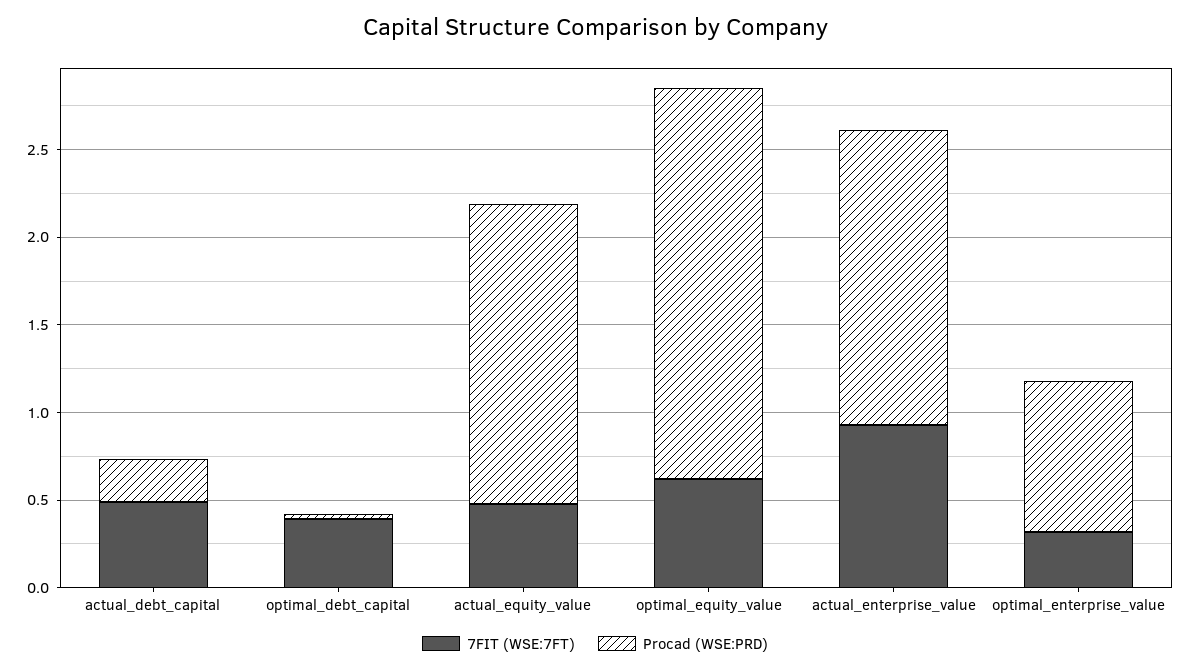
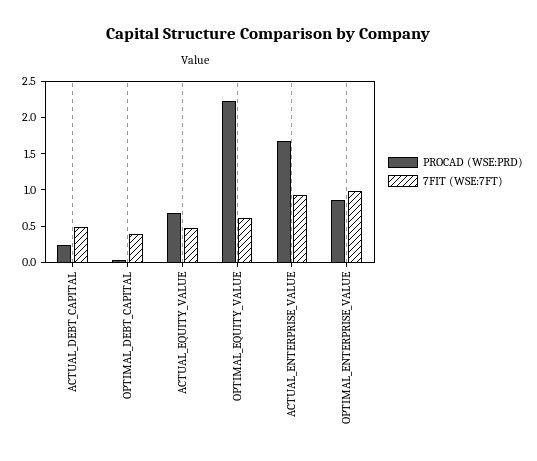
Procad (WSE:PRD), actual_equity_value: 1.7 -> 0.75
7FIT (WSE:7FT), optimal_enterprise_value: 0.3 -> 1

